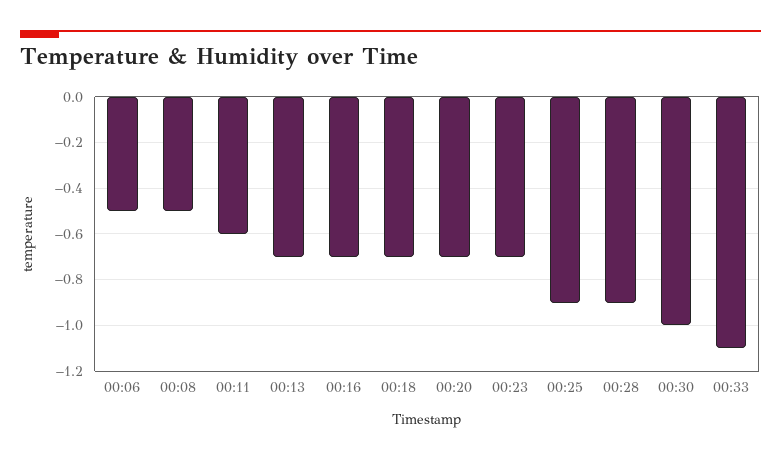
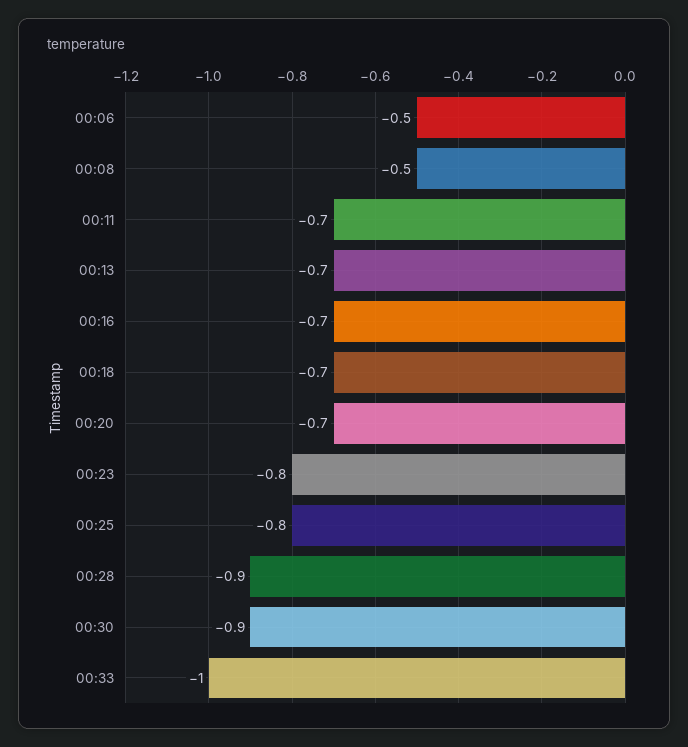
00:11: -0.6 -> -0.7
00:23: -0.7 -> -0.8
00:25: -0.9 -> -0.8
00:30: -1 -> -0.9
00:33: -1.1 -> -1

